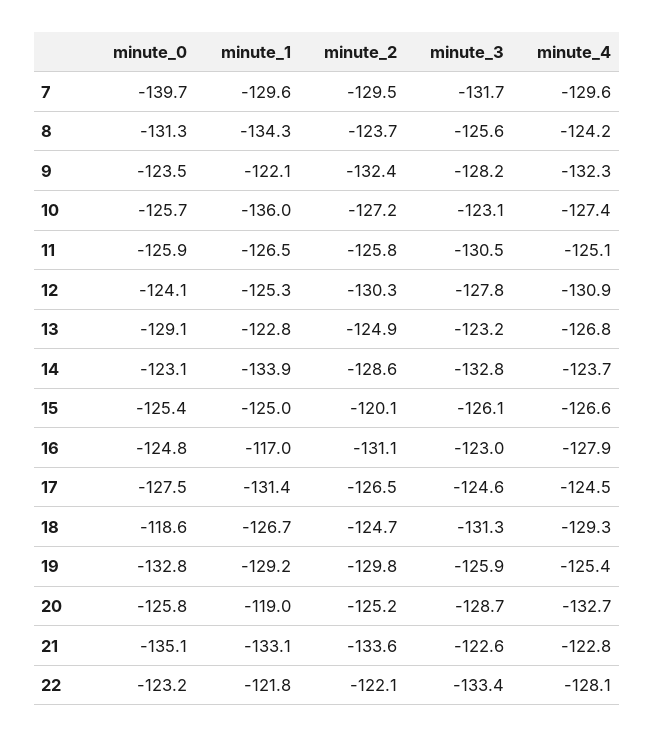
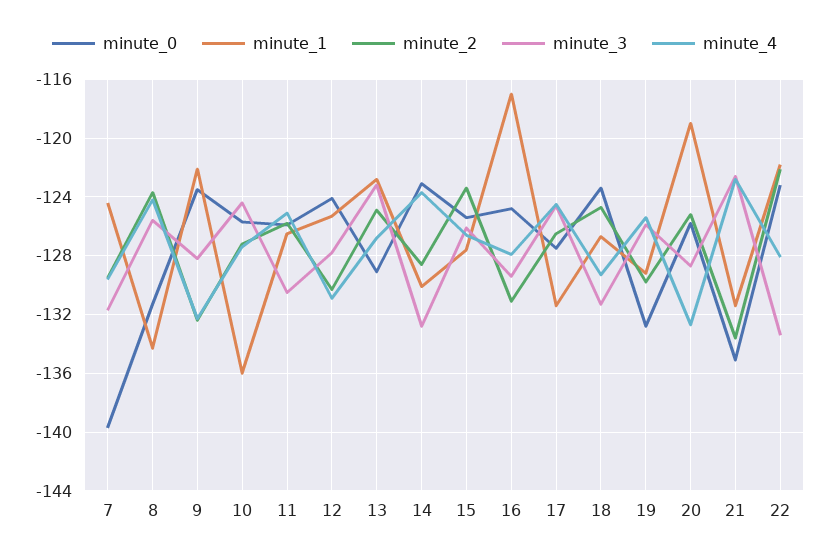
minute_1, 7: -129.6 -> -124.5
minute_3, 10: -123.1 -> -124.5
minute_1, 14: -133.9 -> -130
minute_1, 15: -125 -> -127.5
minute_2, 15: -120.1 -> -123.5
minute_3, 16: -123 -> -129.5
minute_0, 18: -118.6 -> -123.5
minute_1, 21: -133.1 -> -131.5

